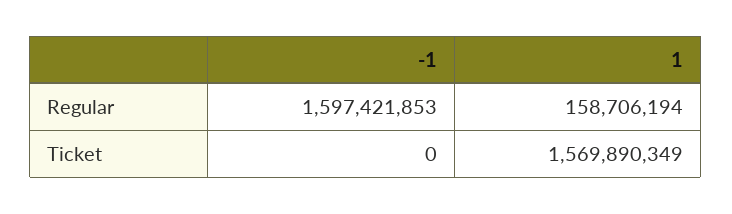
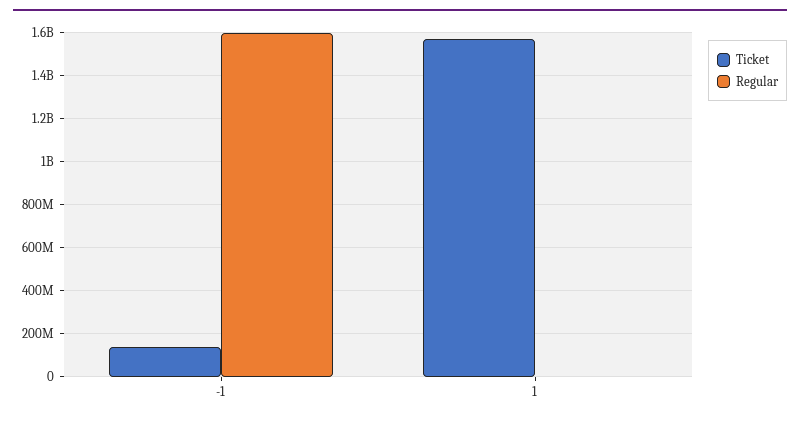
Regular, 1: 158706194 -> 0
Ticket, -1: 0 -> 150000000

